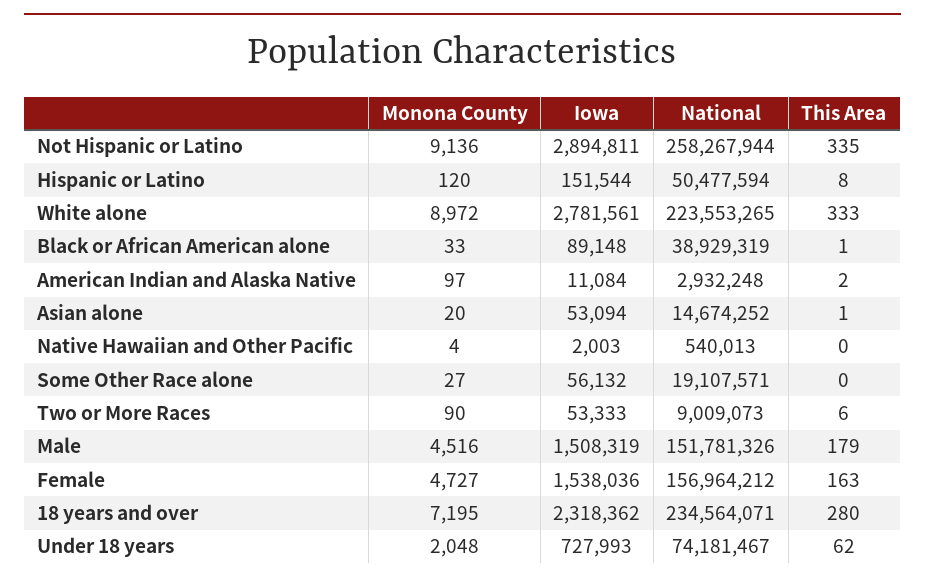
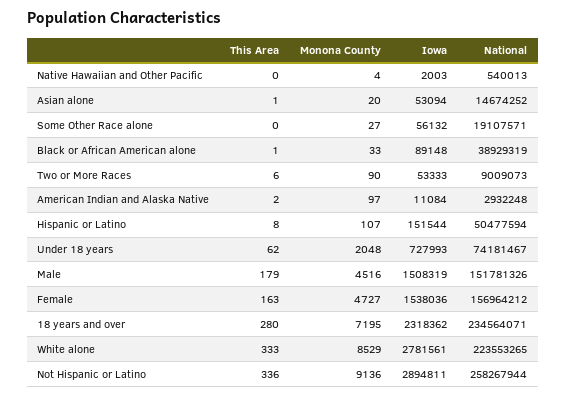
This Area, Not Hispanic or Latino: 335 -> 336
Monona County, Hispanic or Latino: 120 -> 107
Monona County, White alone: 8972 -> 8529

